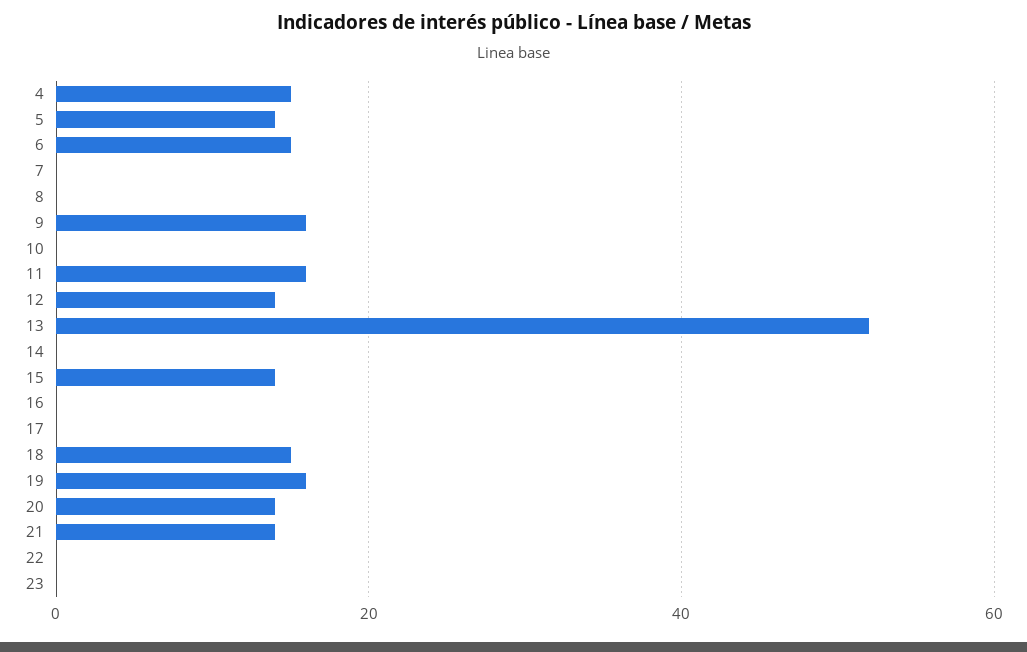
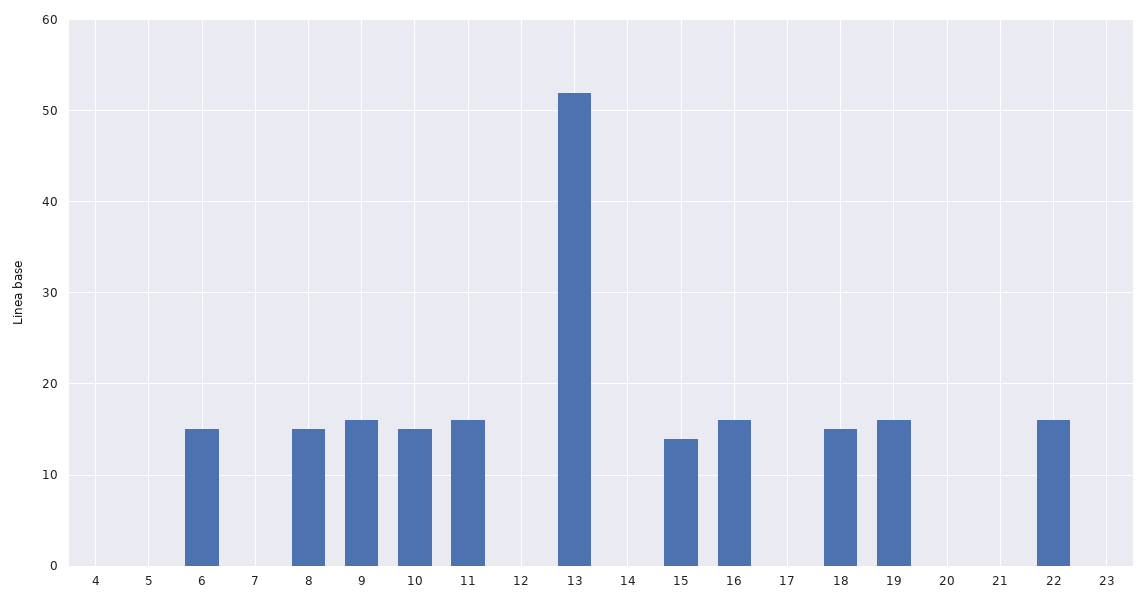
4: 15 -> 0
5: 15 -> 0
8: 0 -> 15
10: 0 -> 15
12: 15 -> 0
16: 0 -> 16
20: 15 -> 0
21: 15 -> 0
22: 0 -> 16

